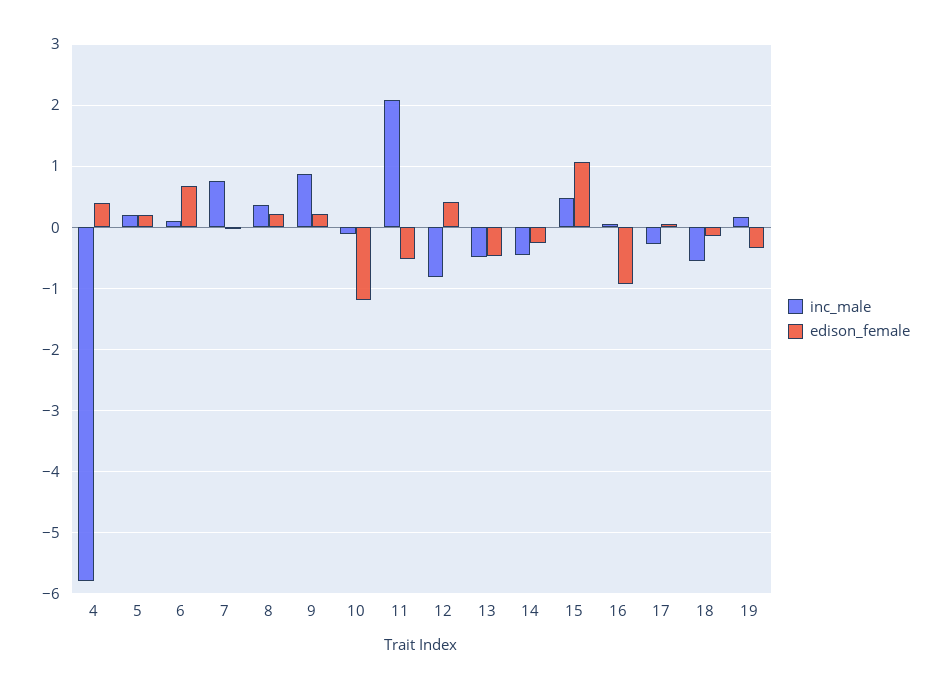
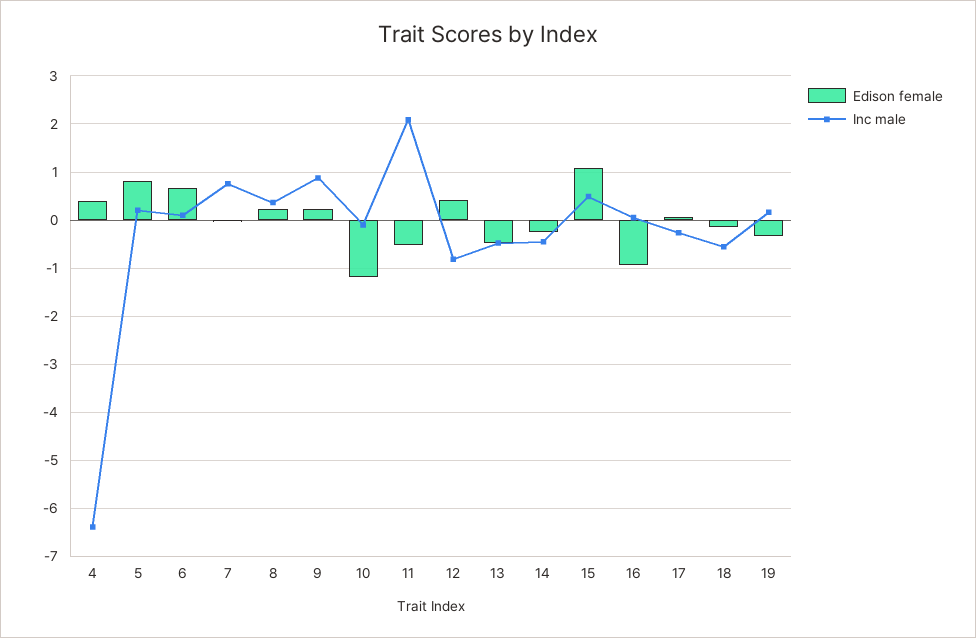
inc_male, 4: -5.8 -> -6.4
edison_female, 5: 0.2 -> 0.8

